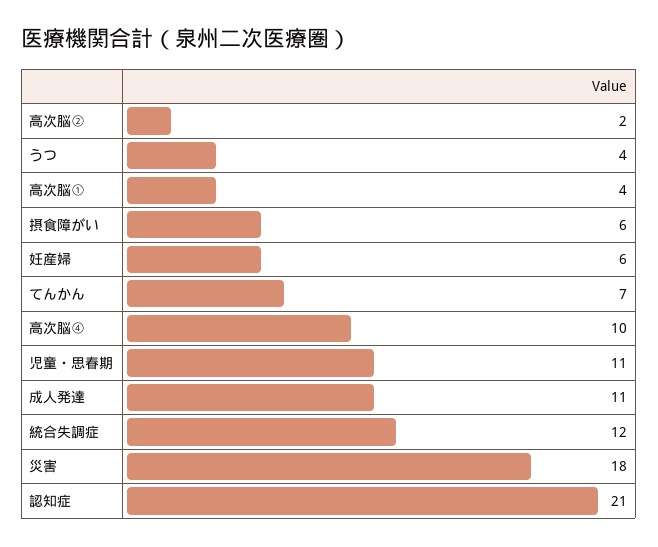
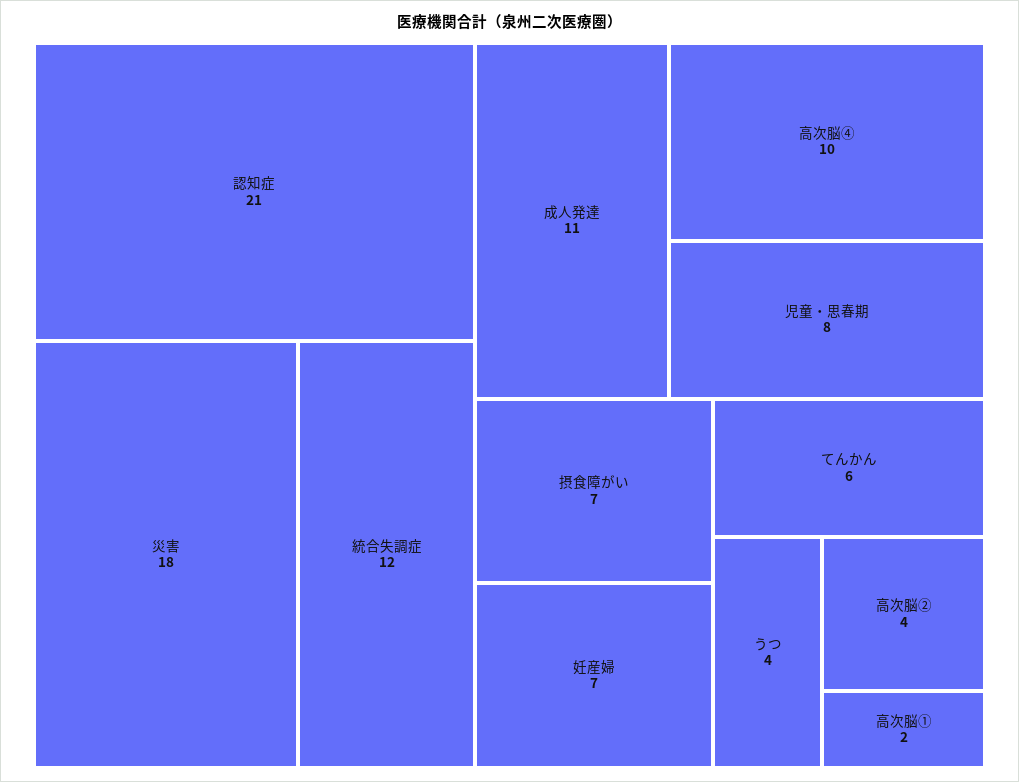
高次脳②: 2 -> 4
高次脳①: 4 -> 2
摂食障がい: 6 -> 7
妊産婦: 6 -> 7
てんかん: 7 -> 6
児童・思春期: 11 -> 8

